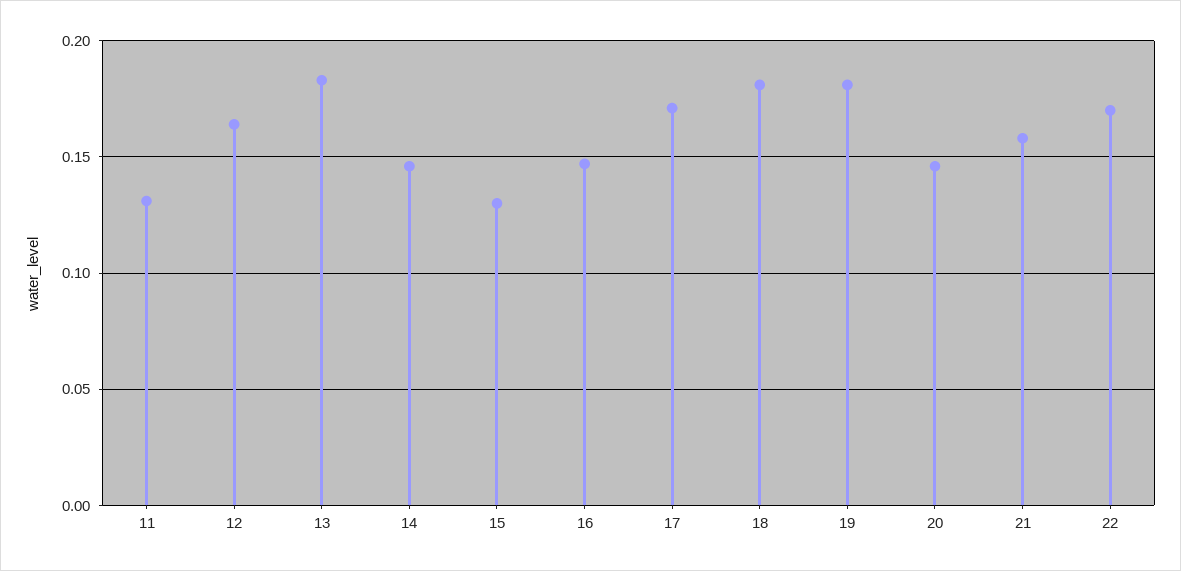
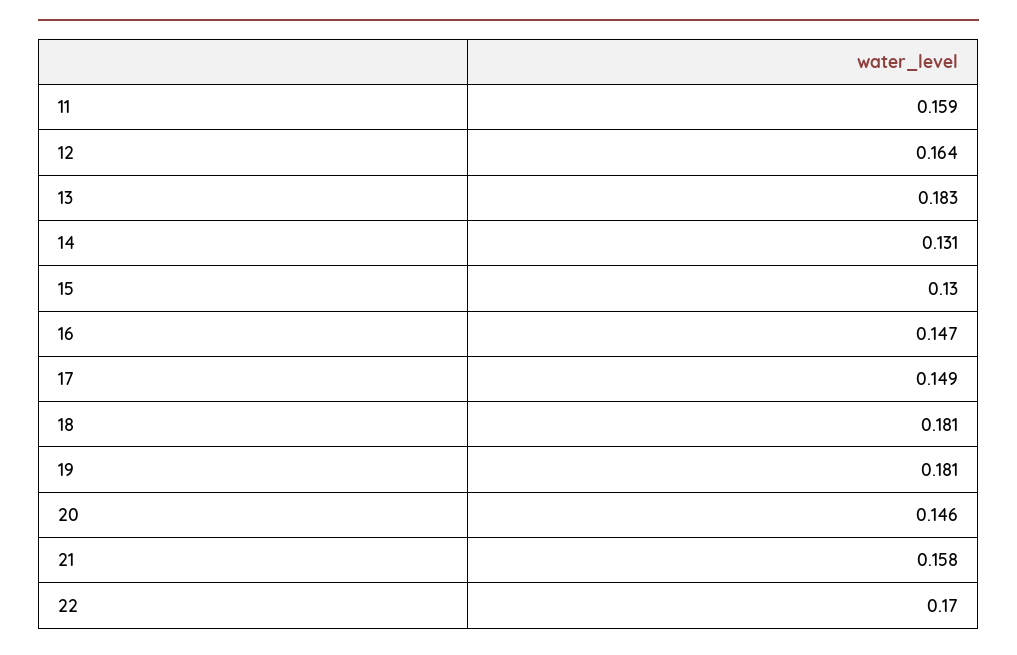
11: 0.13 -> 0.159
14: 0.145 -> 0.131
17: 0.17 -> 0.149

